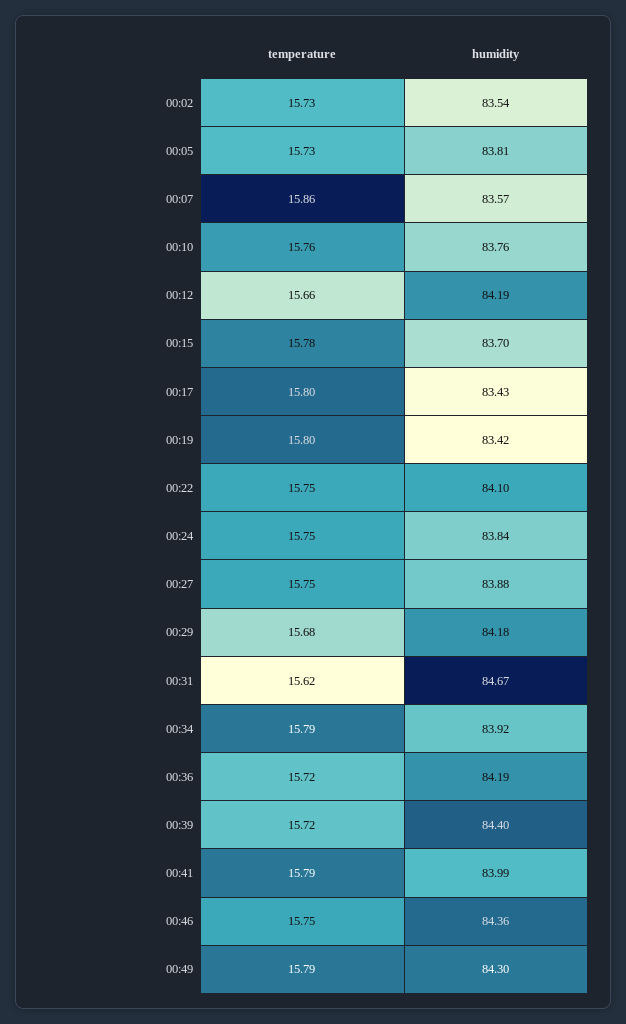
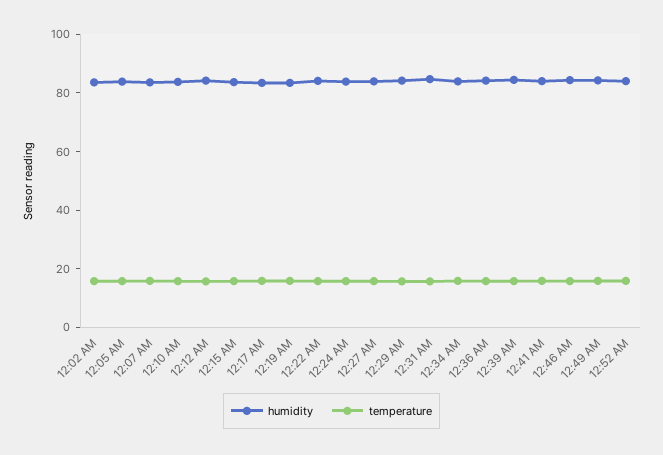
humidity, 12:52 AM: none -> 85
temperature, 12:52 AM: none -> 15

